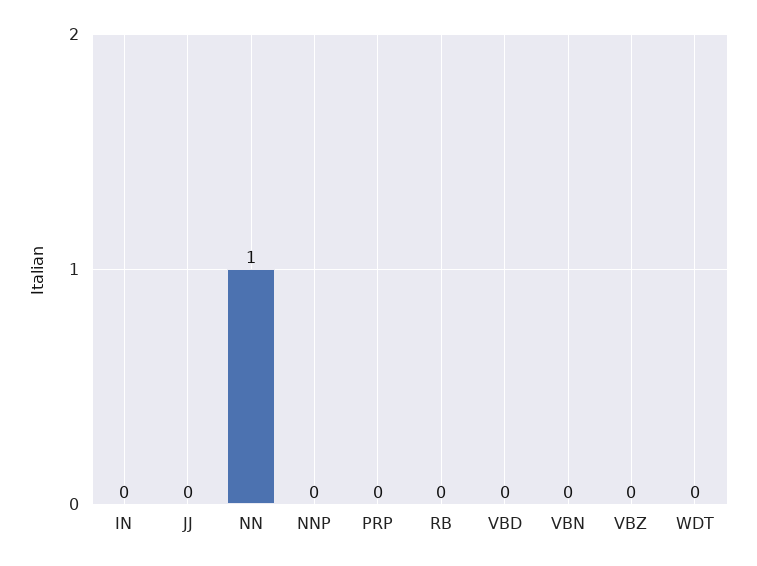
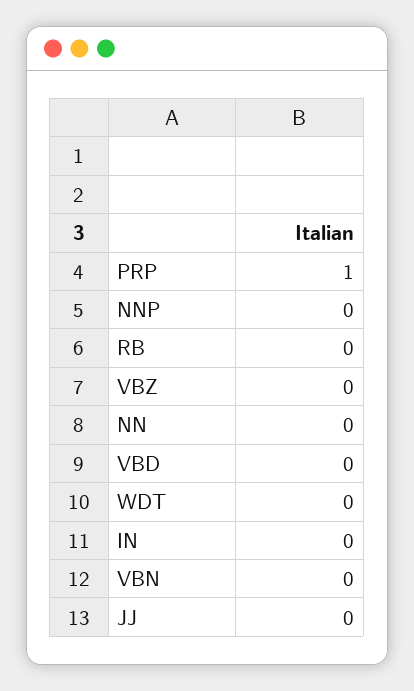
NN: 1 -> 0
PRP: 0 -> 1

